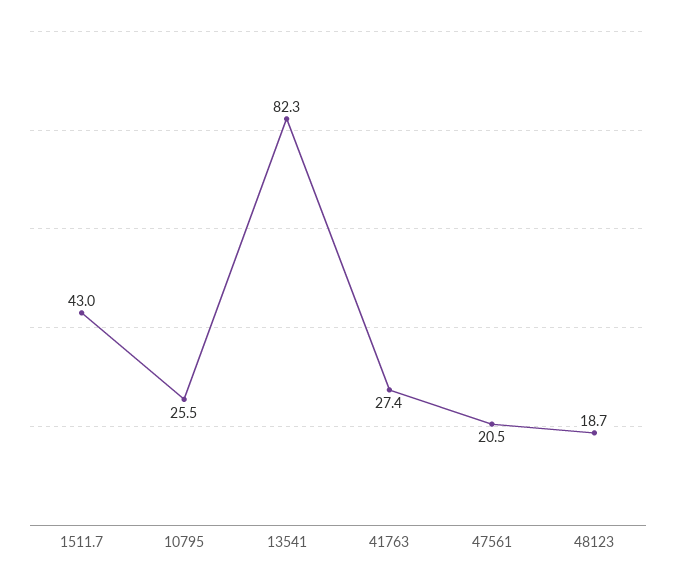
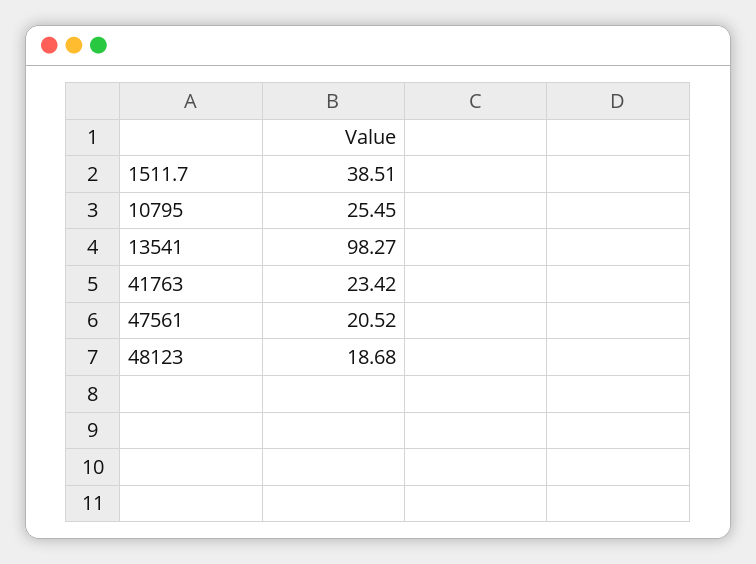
1511.7: 43 -> 38.51
13541: 82.3 -> 98.27
41763: 27.4 -> 23.42

